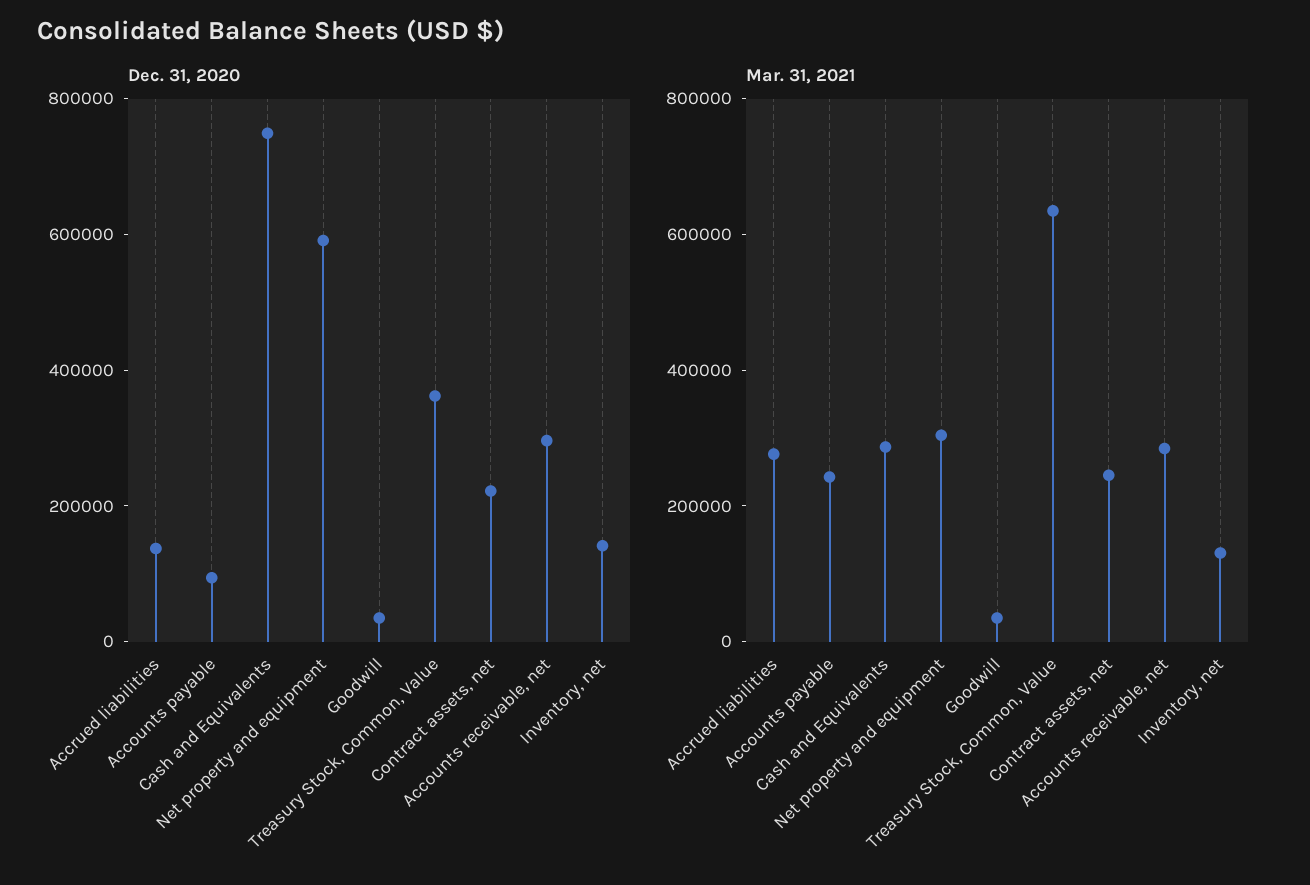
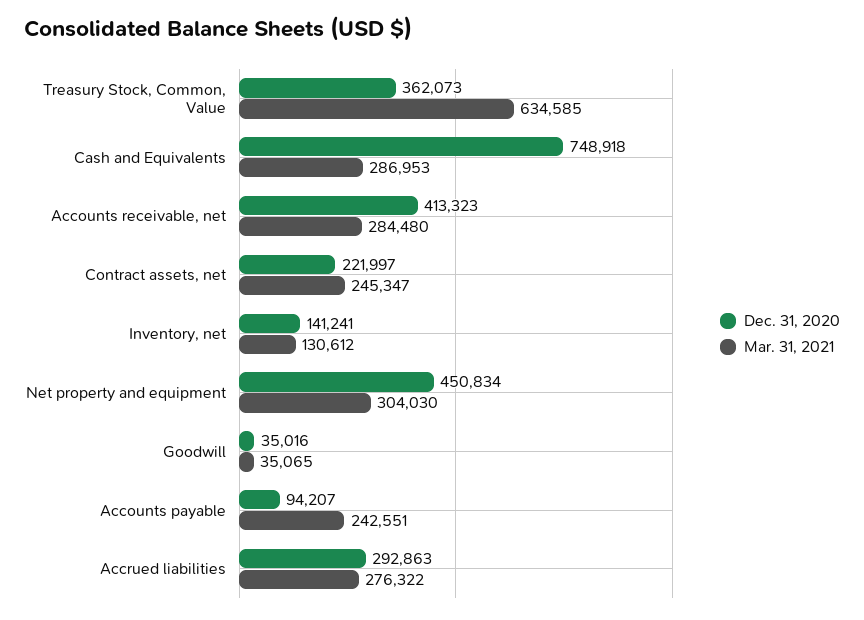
Dec. 31, 2020, Accrued liabilities: 150000 -> 292863
Dec. 31, 2020, Net property and equipment: 600000 -> 450834
Dec. 31, 2020, Accounts receivable, net: 300000 -> 413323

